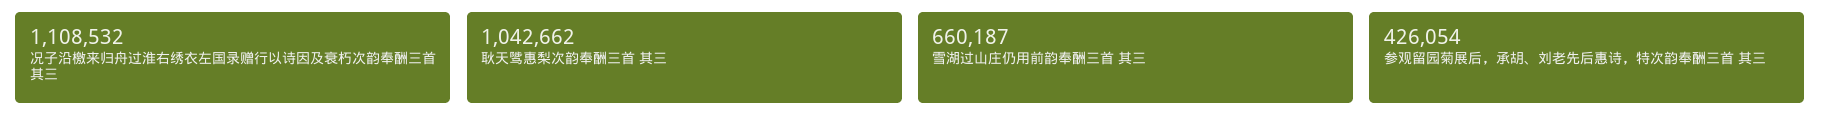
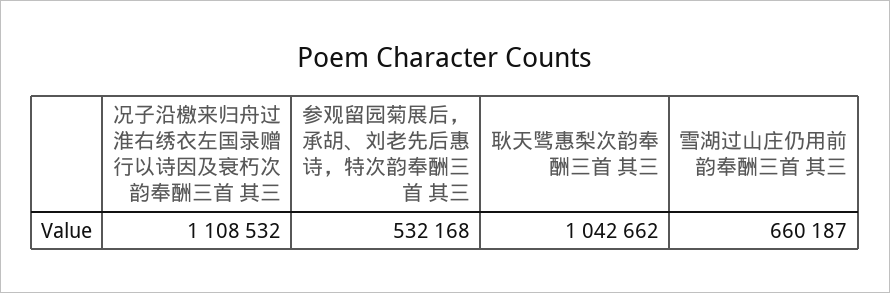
参观留园菊展后，承胡、刘老先后惠诗，特次韵奉酬三首 其三: 426054 -> 532168

